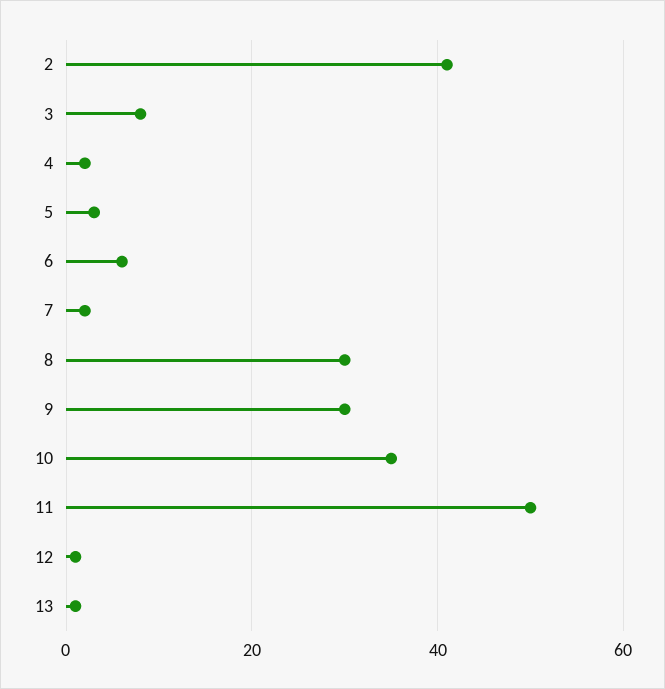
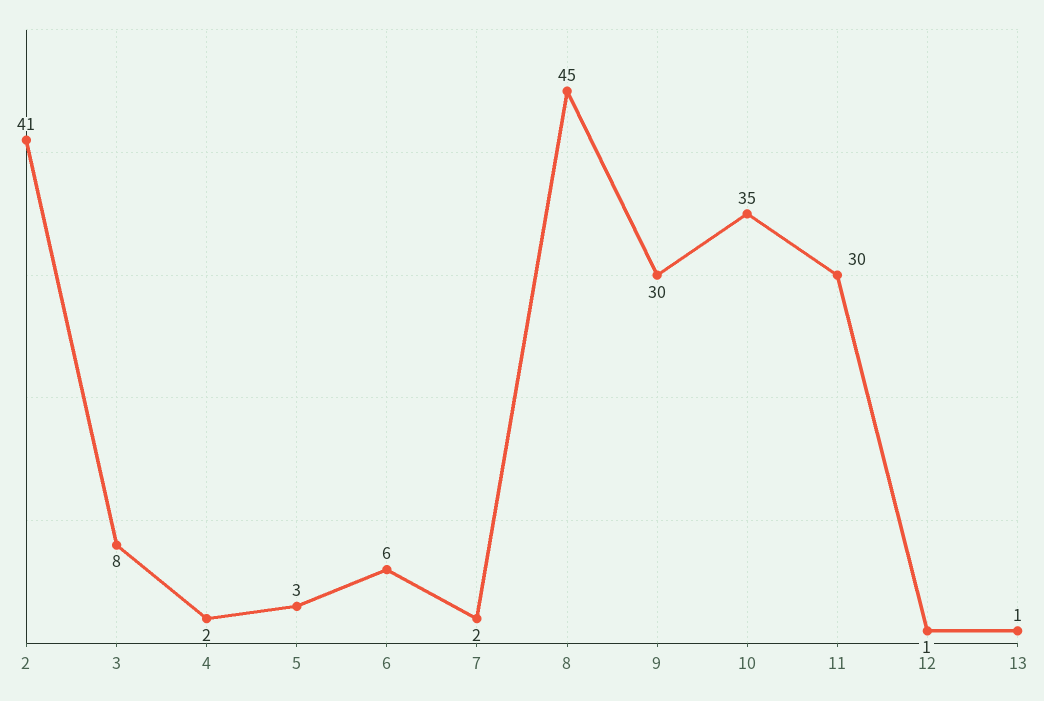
8: 30 -> 45
11: 50 -> 30

